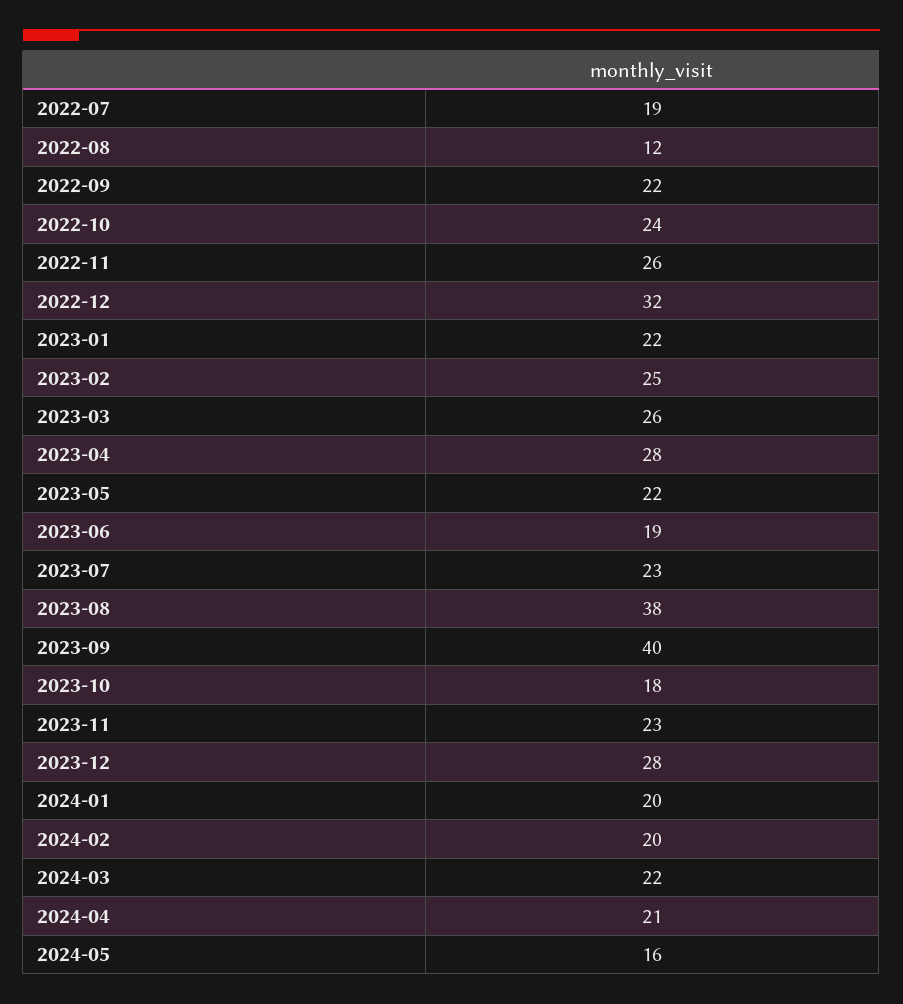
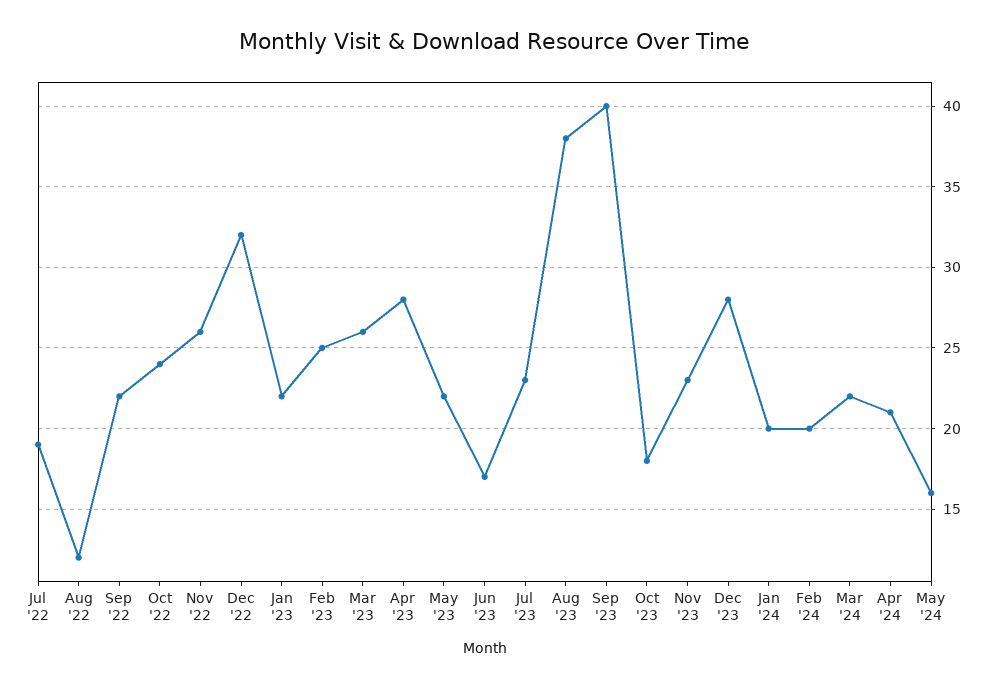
2023-06: 19 -> 17

